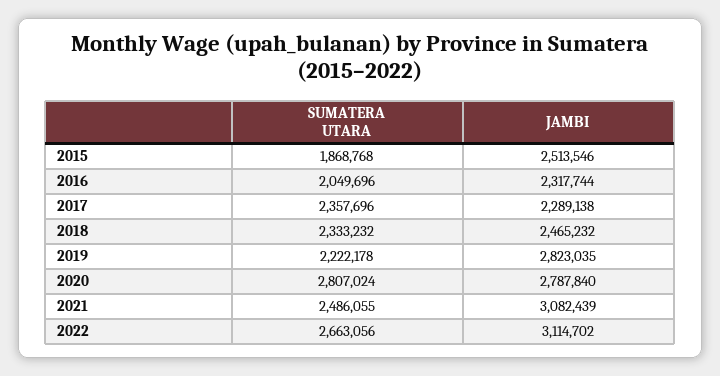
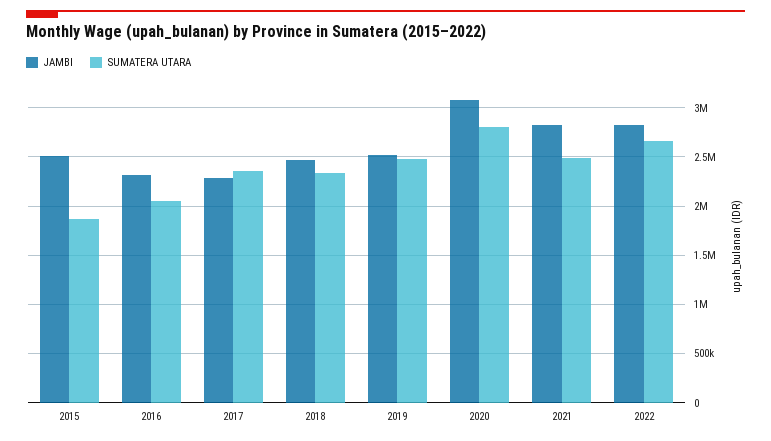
SUMATERA UTARA, 2019: 2222178 -> 2500000
JAMBI, 2019: 2823035 -> 2500000
JAMBI, 2020: 2787840 -> 3100000
JAMBI, 2021: 3082439 -> 2800000
JAMBI, 2022: 3114702 -> 2800000

